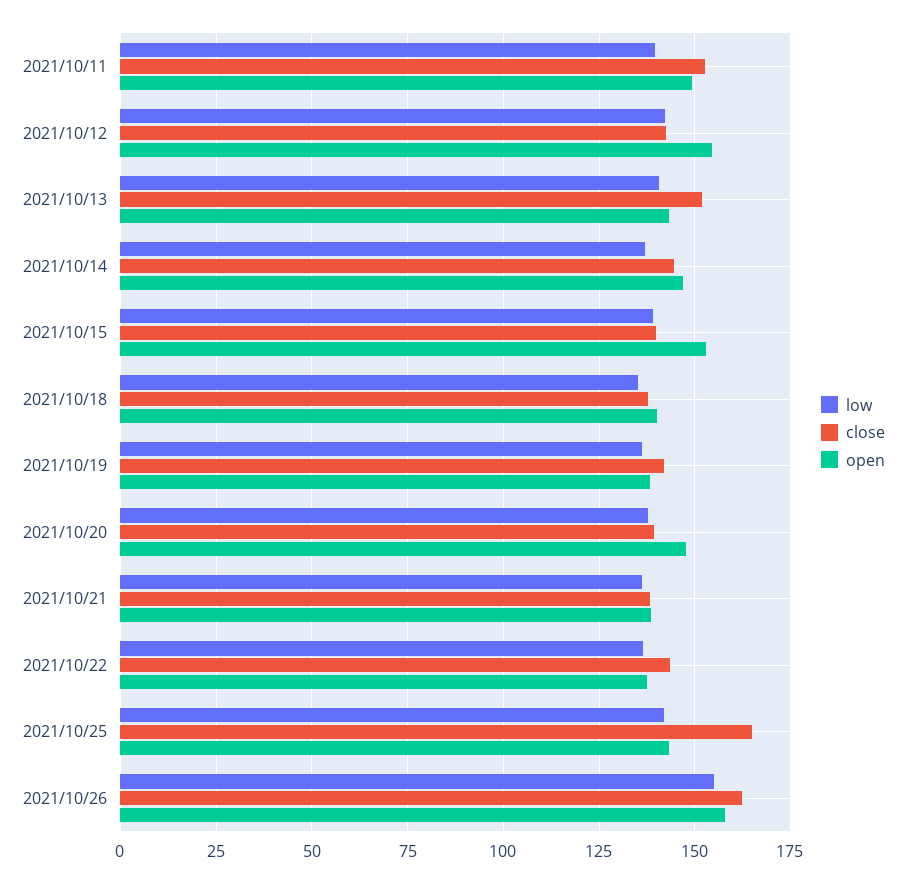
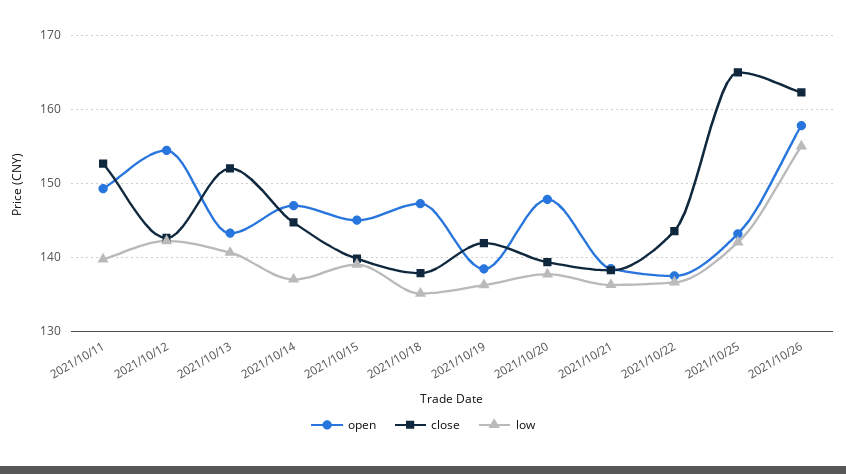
open, 2021/10/15: 152.5 -> 145
open, 2021/10/18: 140 -> 147

